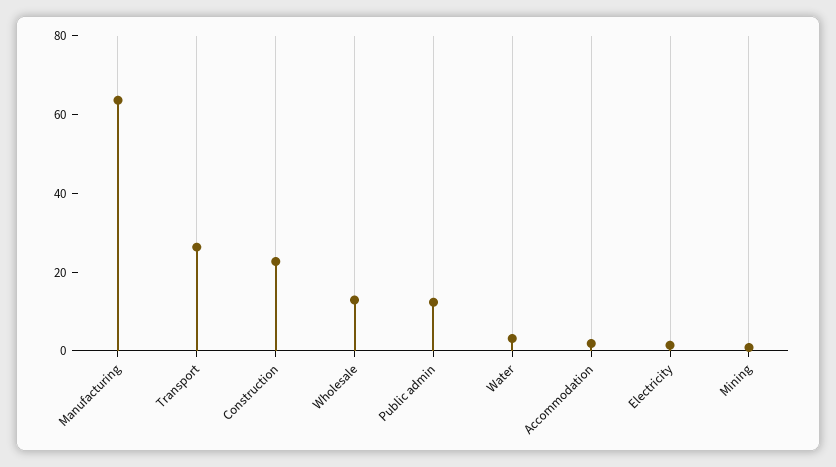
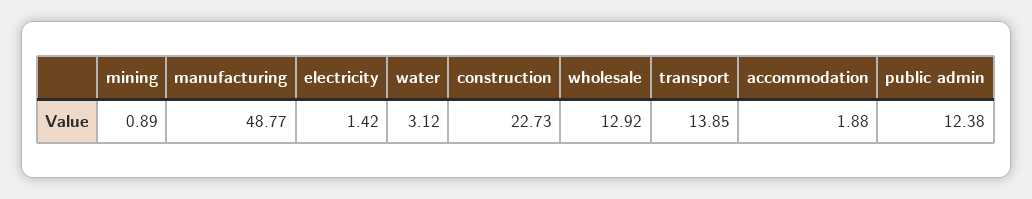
Manufacturing: 65 -> 48.77
Transport: 25 -> 13.85

